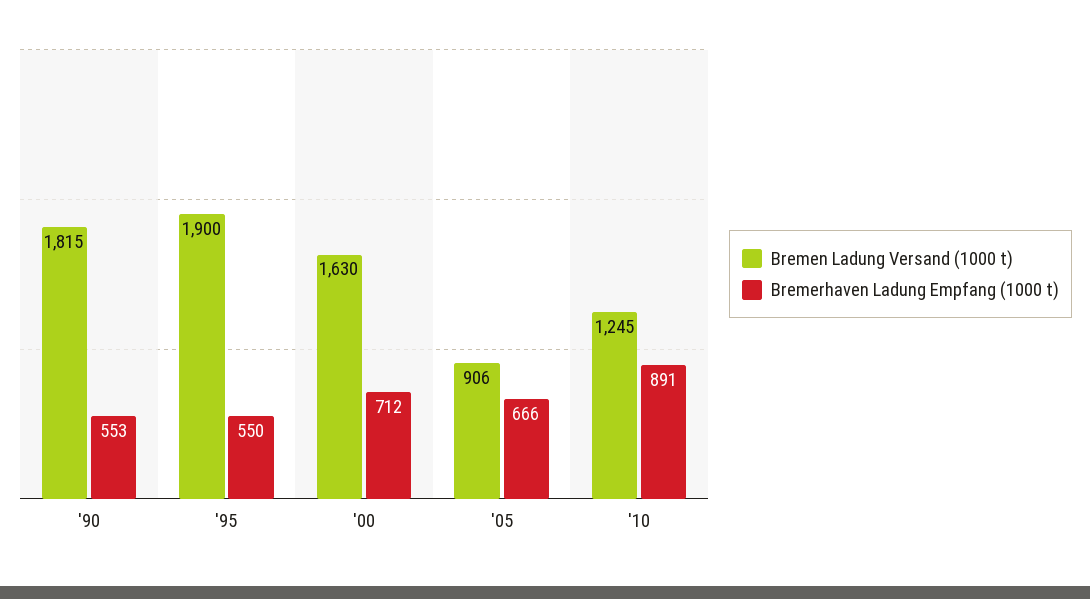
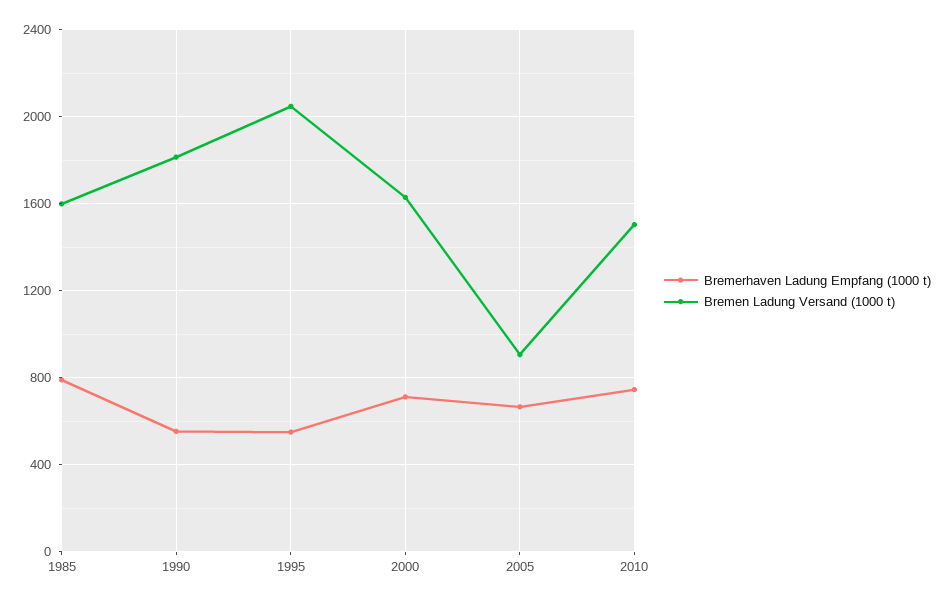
Bremen Ladung Versand (1000 t), '95: 1900 -> 2050
Bremen Ladung Versand (1000 t), '10: 1245 -> 1500
Bremerhaven Ladung Empfang (1000 t), '10: 891 -> 750
Bremerhaven Ladung Empfang (1000 t), 1985: none -> 800
Bremen Ladung Versand (1000 t), 1985: none -> 1600

